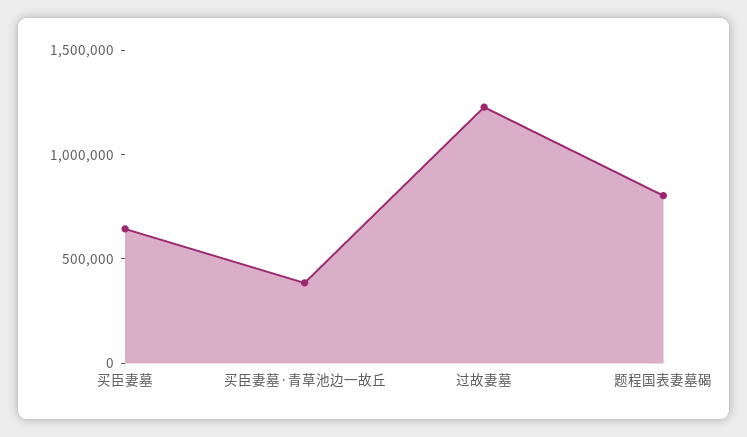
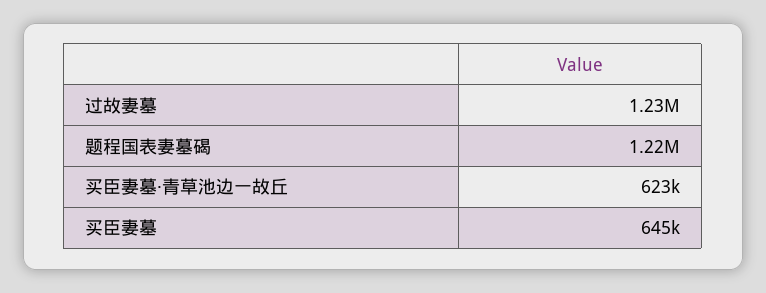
买臣妻墓·青草池边一故丘: 400000 -> 623000
题程国表妻墓碣: 800000 -> 1220000

